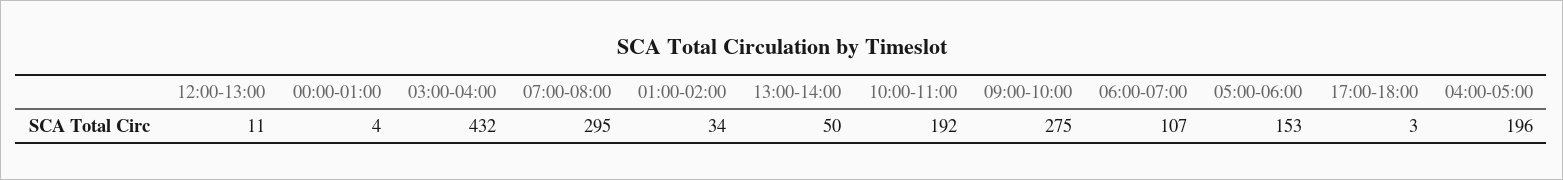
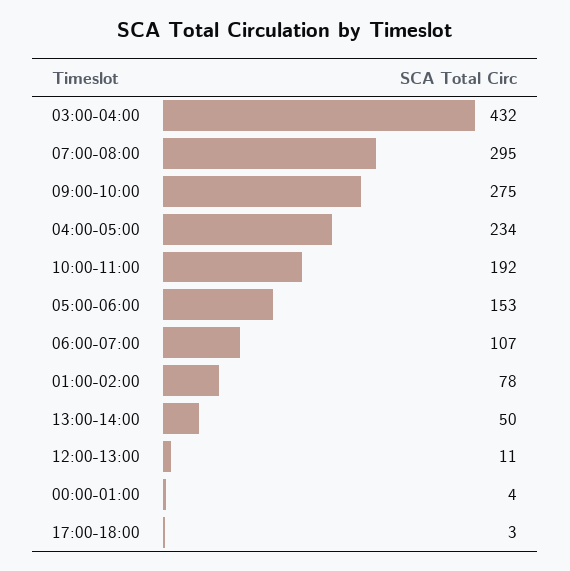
01:00-02:00: 34 -> 78
04:00-05:00: 196 -> 234

